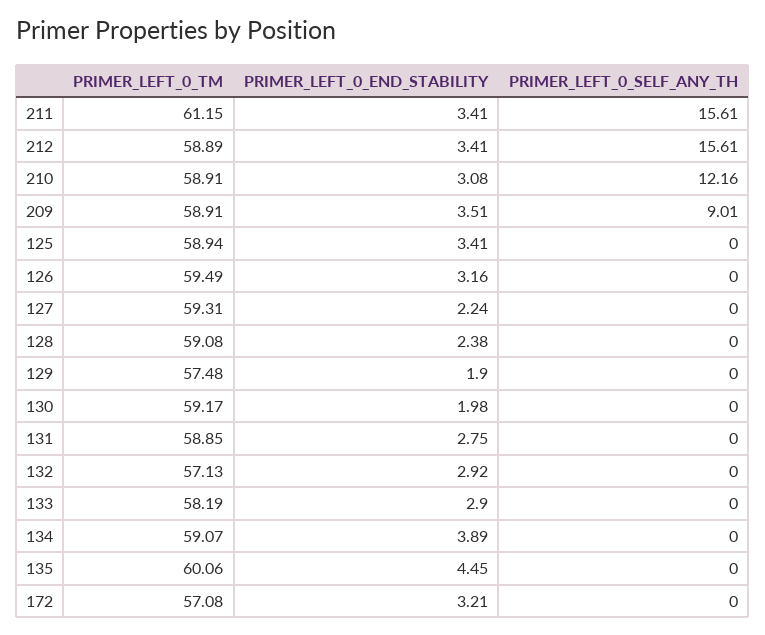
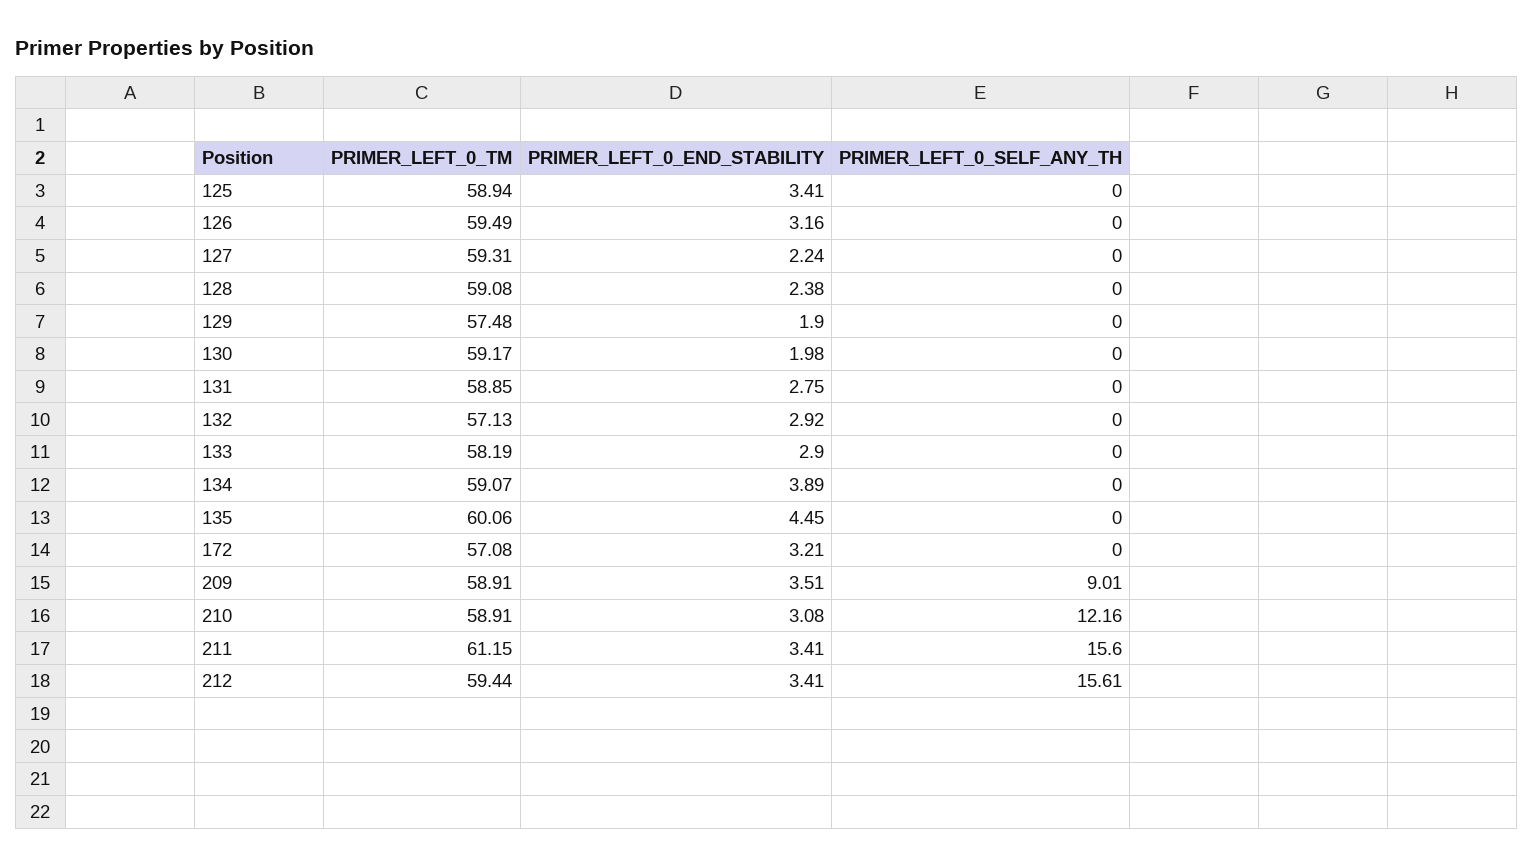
PRIMER_LEFT_0_SELF_ANY_TH, 211: 15.61 -> 15.6
PRIMER_LEFT_0_TM, 212: 58.89 -> 59.44

